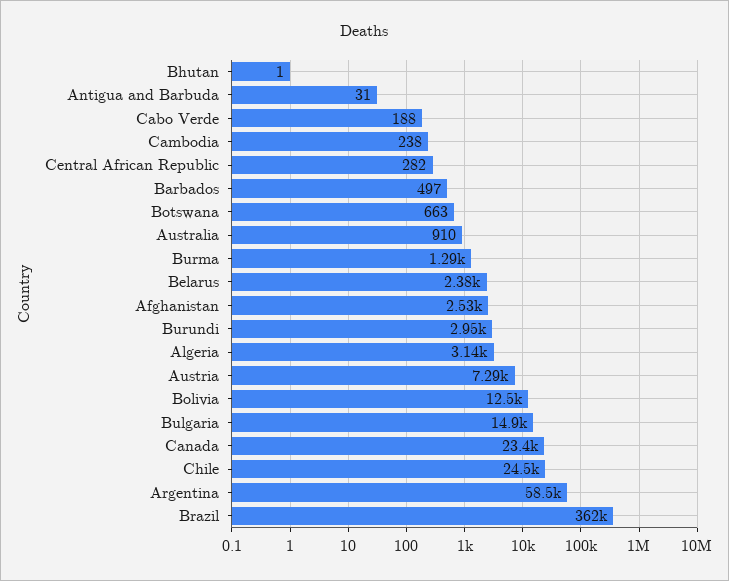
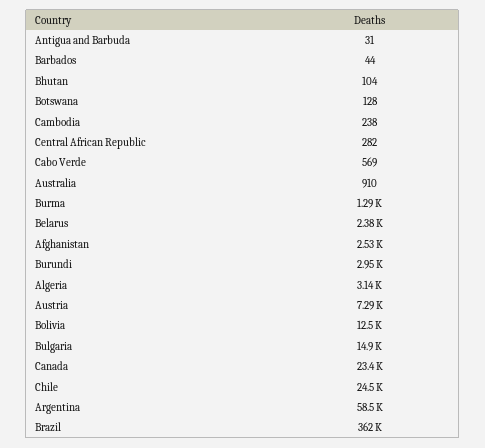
Bhutan: 1 -> 104
Cabo Verde: 188 -> 569
Barbados: 497 -> 44
Botswana: 663 -> 128

